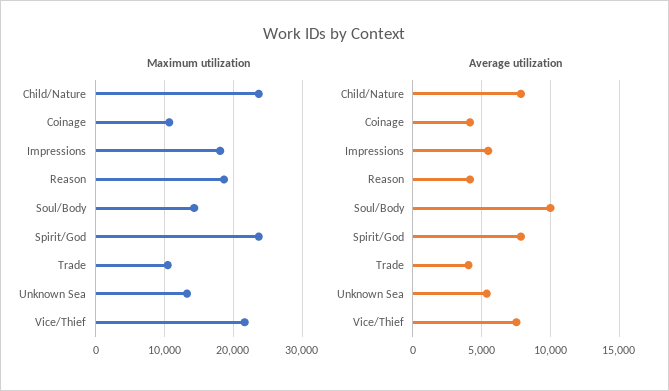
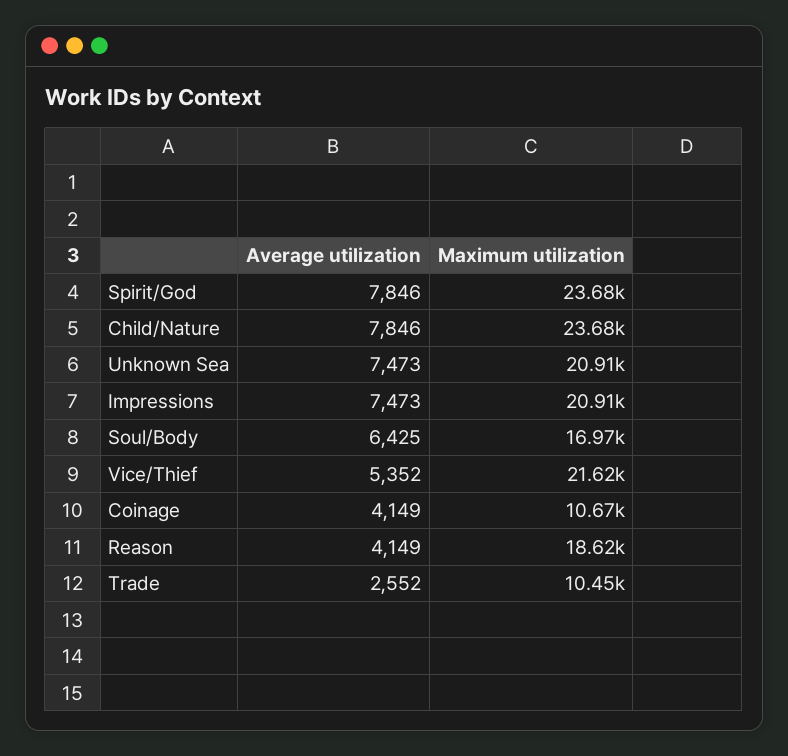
Maximum utilization, Impressions: 18000 -> 20910
Maximum utilization, Soul/Body: 14000 -> 16970
Maximum utilization, Unknown Sea: 13000 -> 20910
Average utilization, Impressions: 5500 -> 7473
Average utilization, Soul/Body: 10000 -> 6425
Average utilization, Trade: 4000 -> 2552
Average utilization, Unknown Sea: 5500 -> 7473
Average utilization, Vice/Thief: 7500 -> 5352

